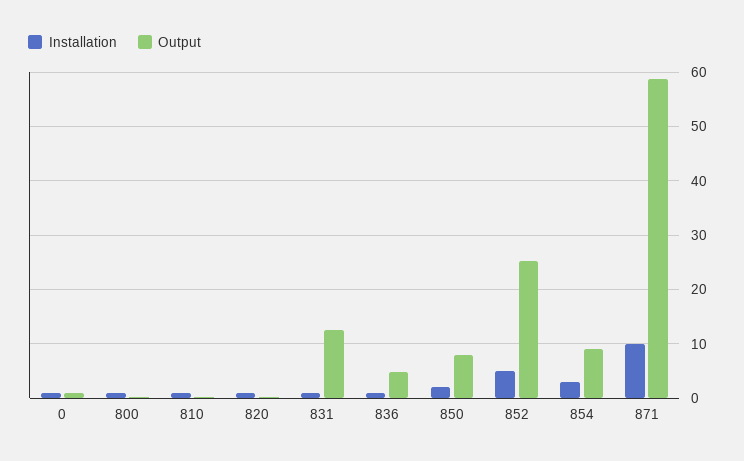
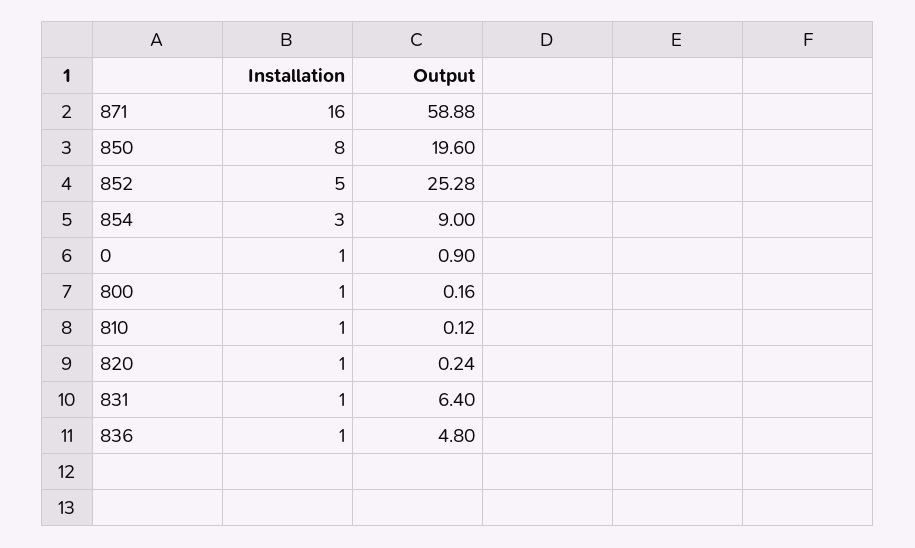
Output, 831: 12 -> 6.4
Installation, 850: 2 -> 8
Output, 850: 8 -> 19.6
Installation, 871: 10 -> 16

